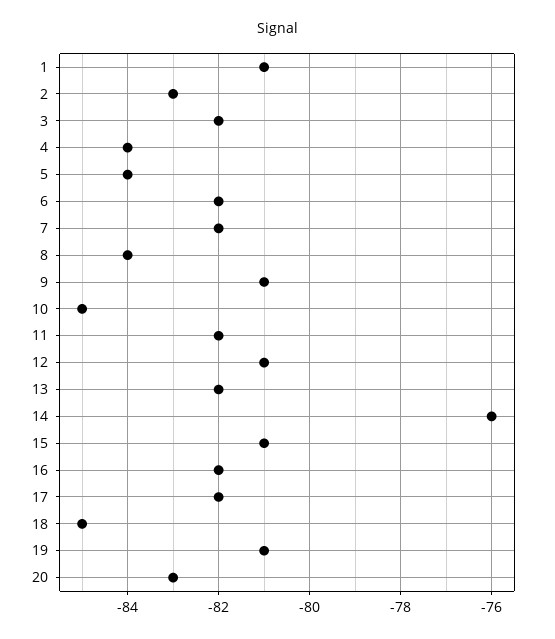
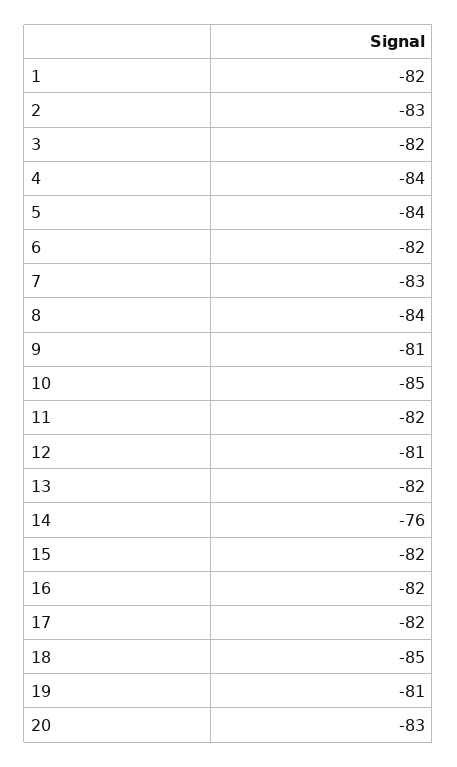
1: -81 -> -82
7: -82 -> -83
15: -81 -> -82

